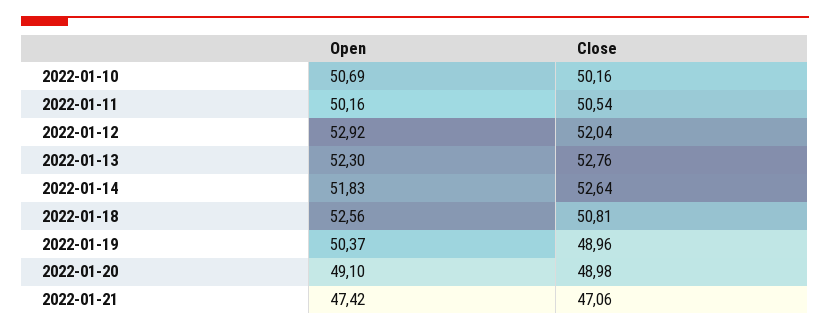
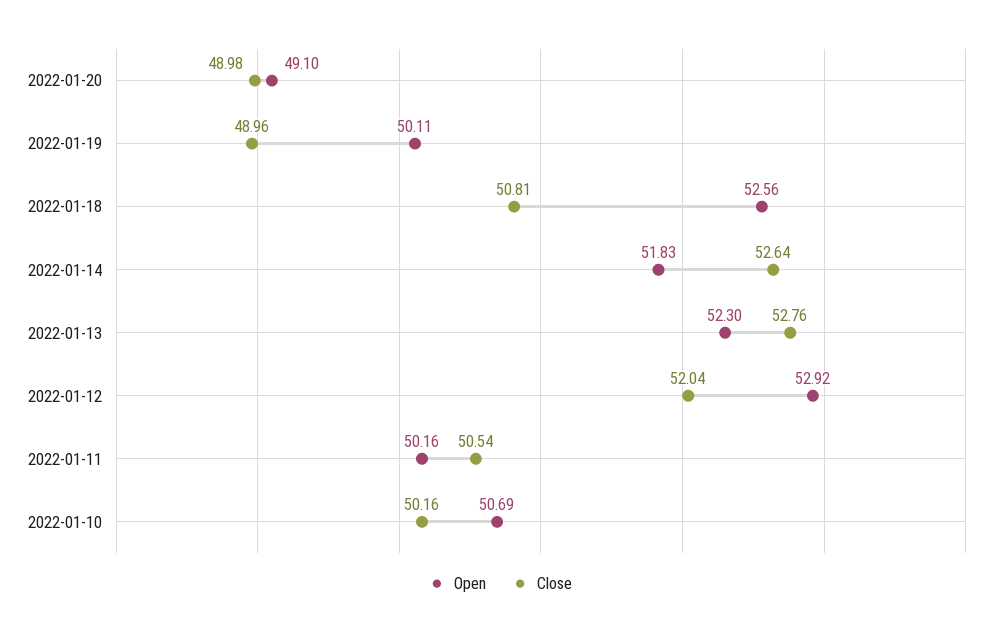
Open, 2022-01-19: 50.37 -> 50.11
Open, 2022-01-21: 47.42 -> none
Close, 2022-01-21: 47.06 -> none

